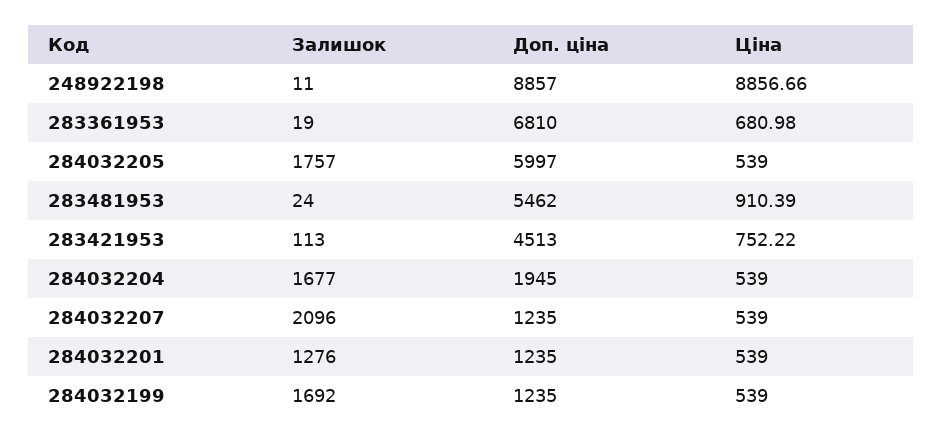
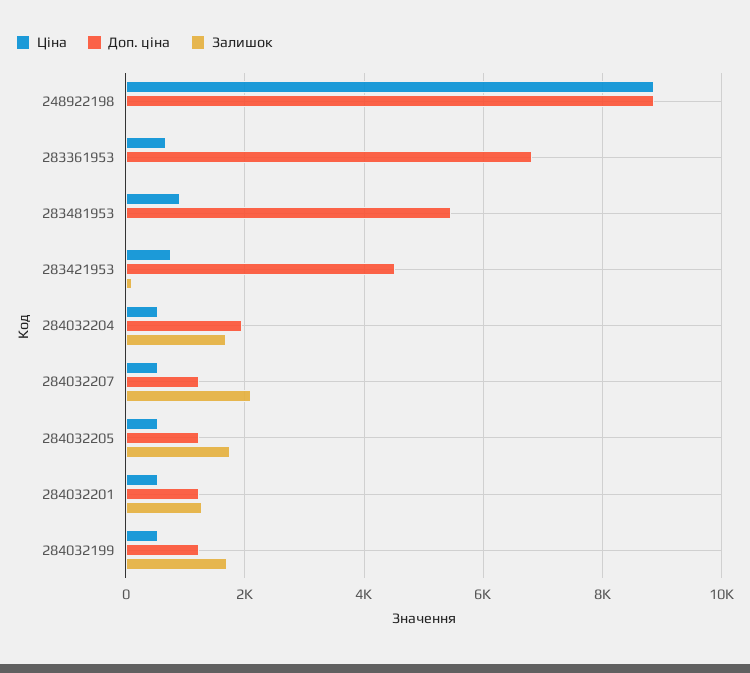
Доп. ціна, 284032205: 5997 -> 1200

